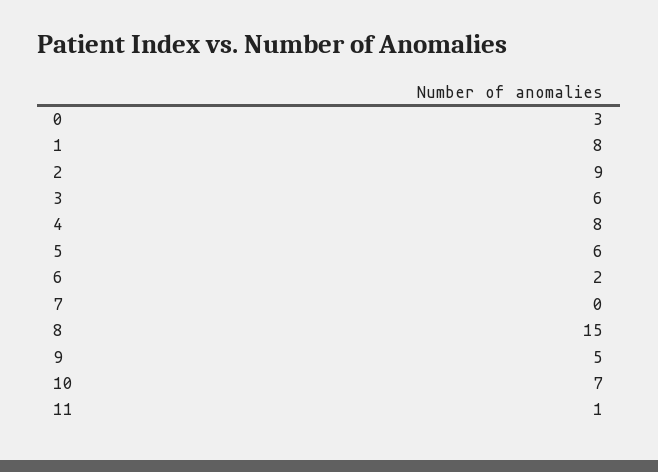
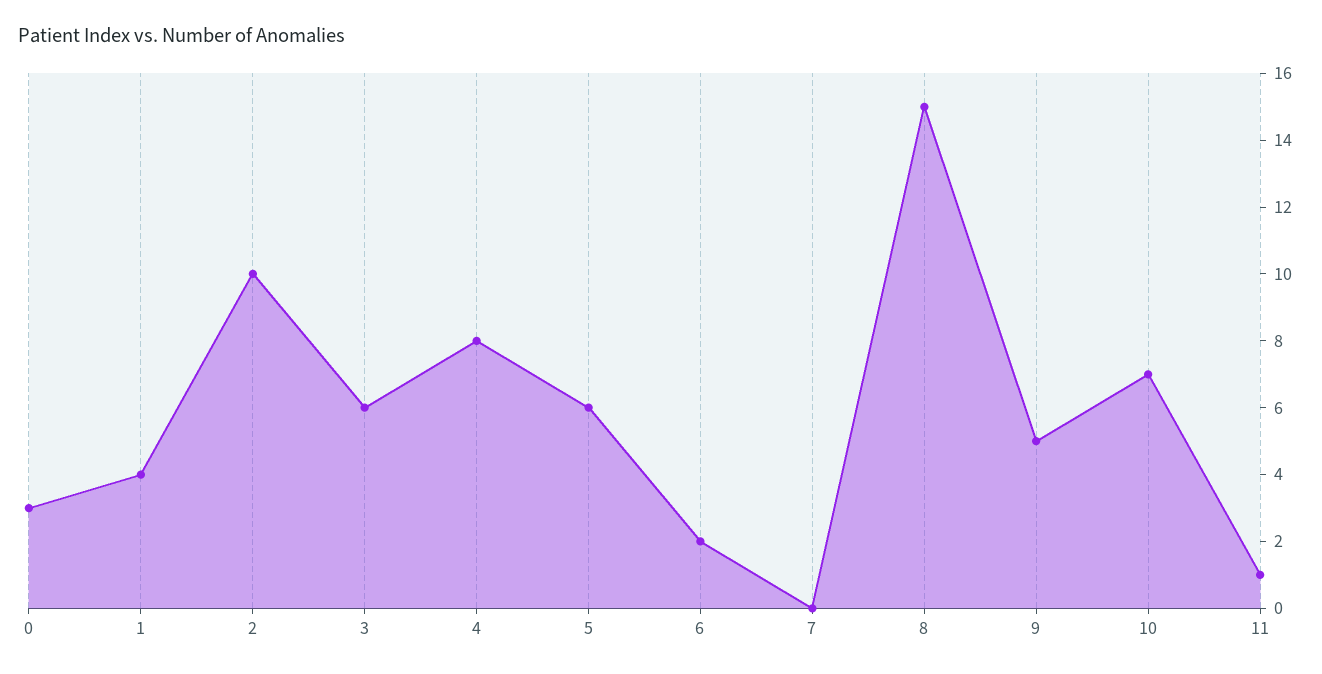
1: 8 -> 4
2: 9 -> 10

